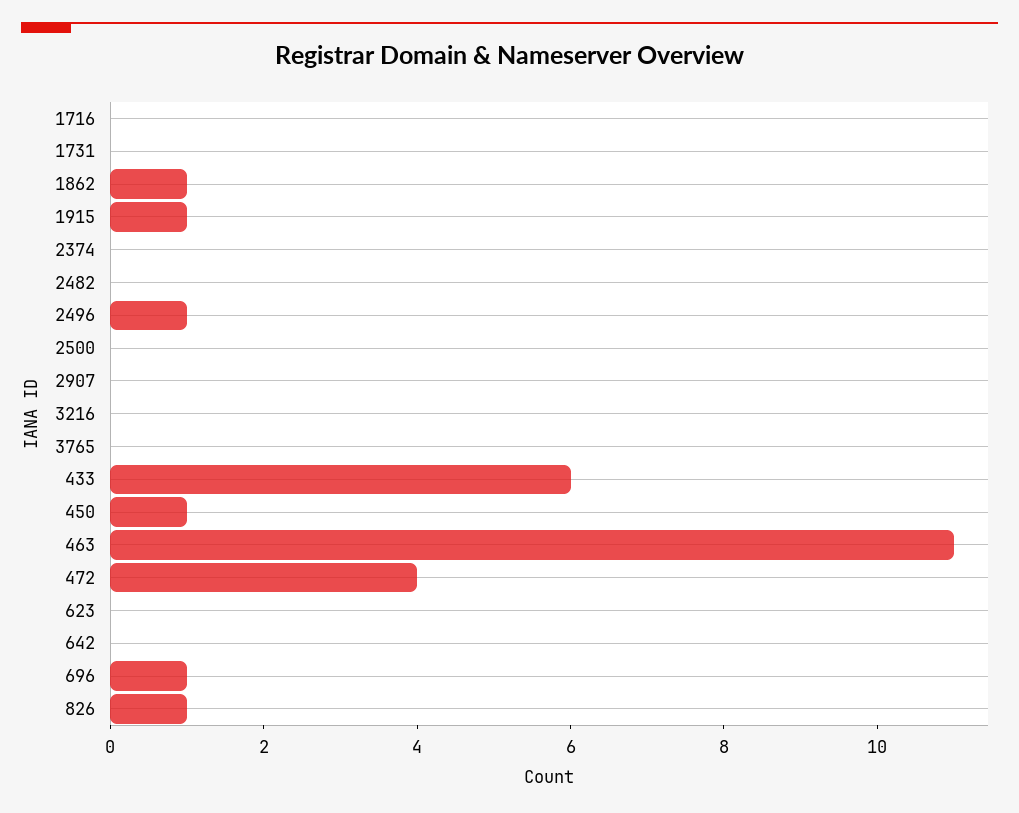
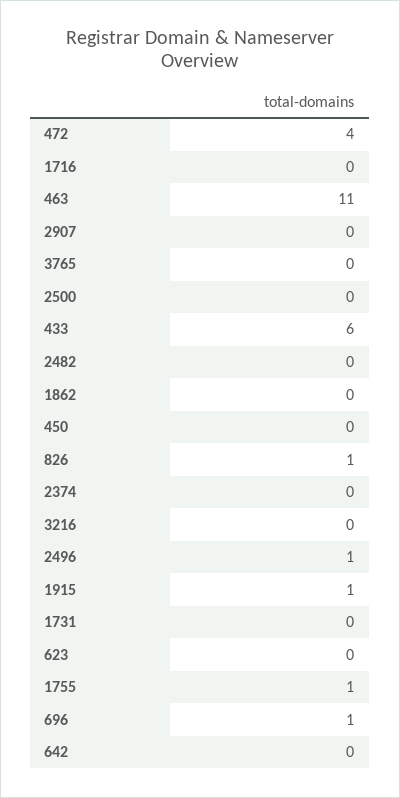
1862: 1 -> 0
450: 1 -> 0
1755: none -> 1

